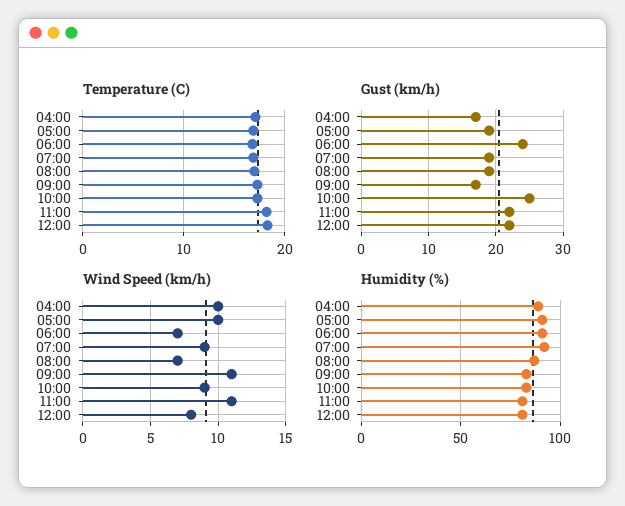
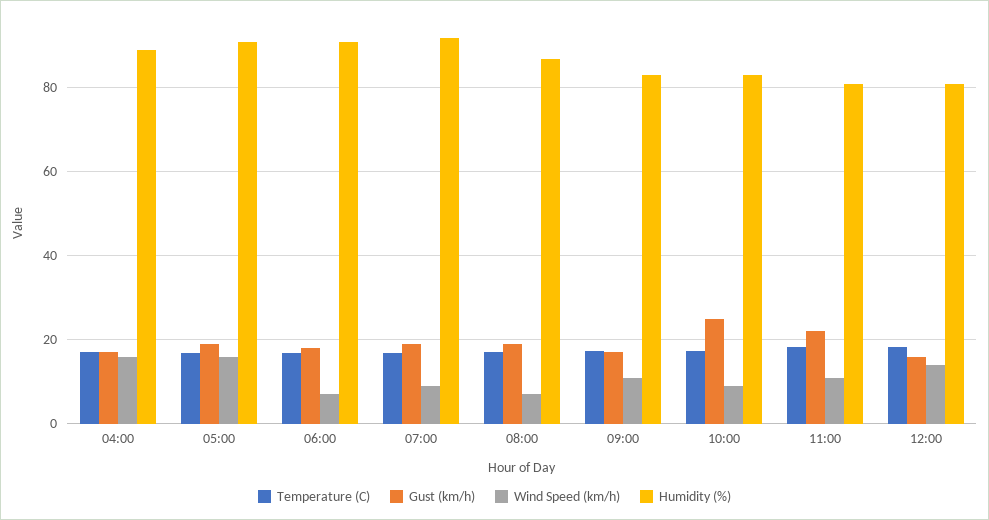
Gust (km/h), 06:00: 24 -> 18
Gust (km/h), 12:00: 22 -> 16
Wind Speed (km/h), 04:00: 10 -> 16
Wind Speed (km/h), 05:00: 10 -> 16
Wind Speed (km/h), 12:00: 8 -> 14

